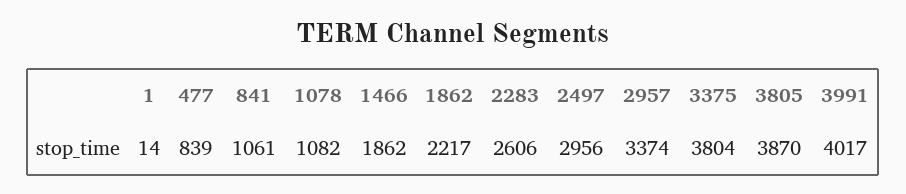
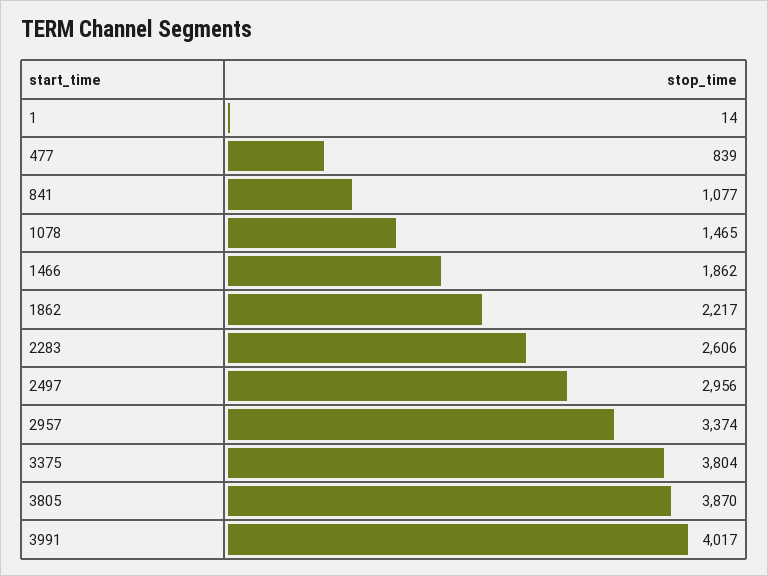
841: 1061 -> 1077
1078: 1082 -> 1465

